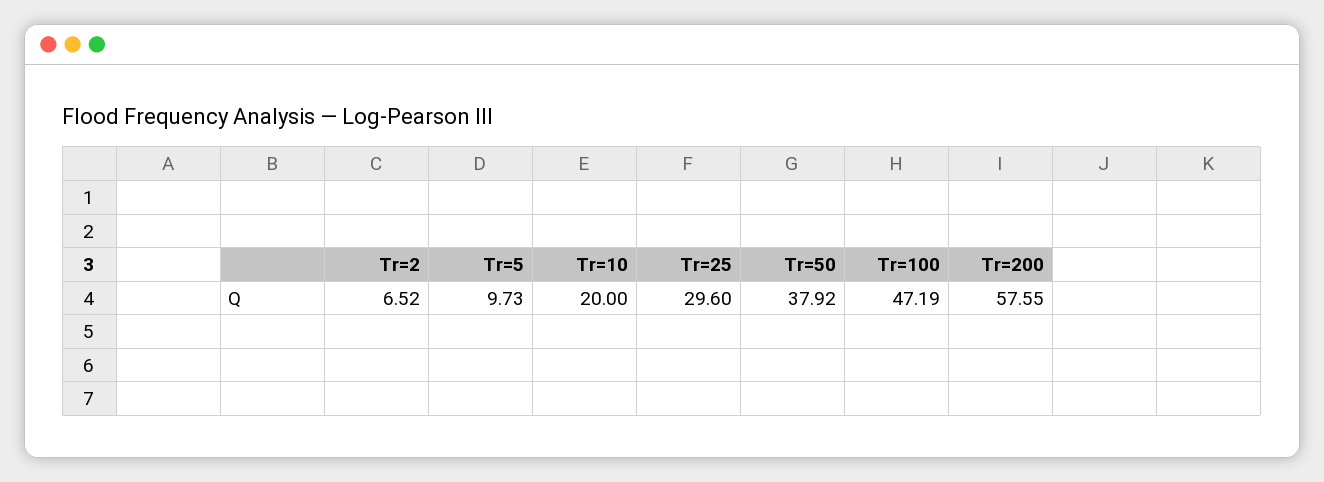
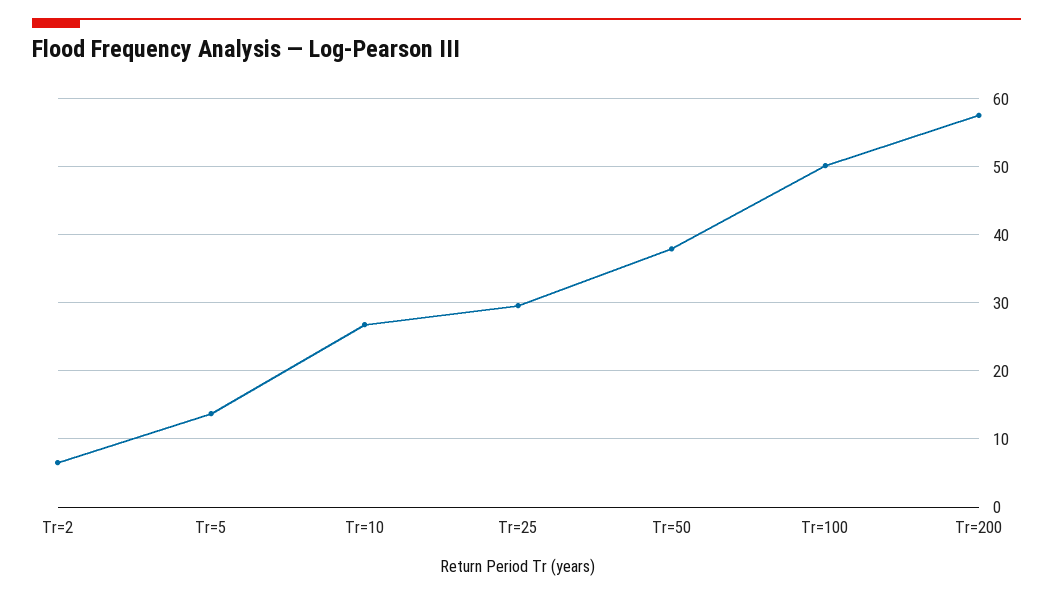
Tr=5: 9.73 -> 14
Tr=10: 20 -> 27
Tr=100: 47.19 -> 50

